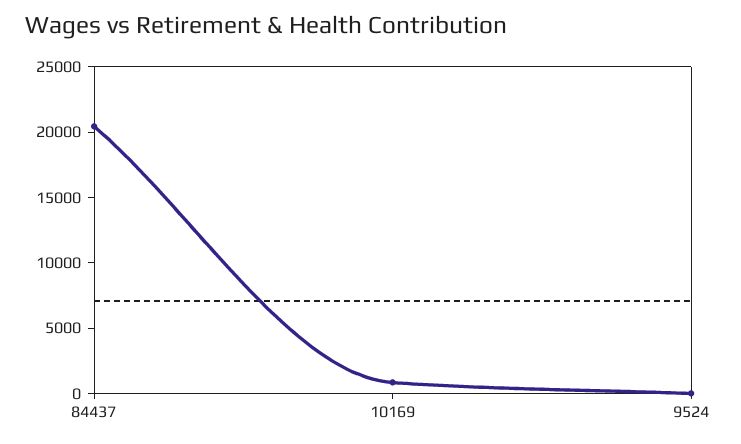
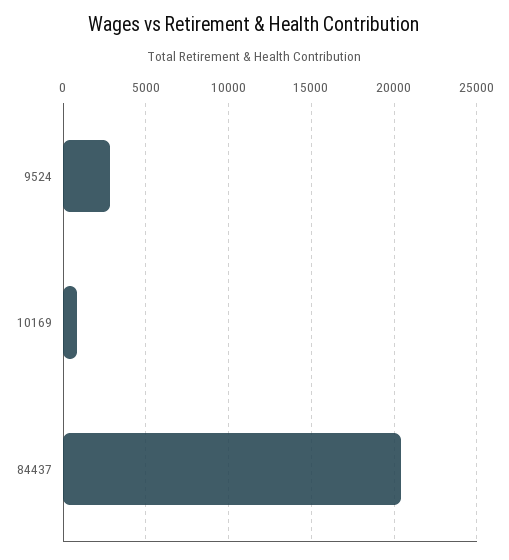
9524: 0 -> 3000

